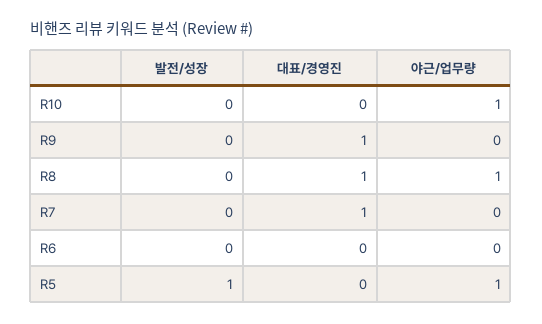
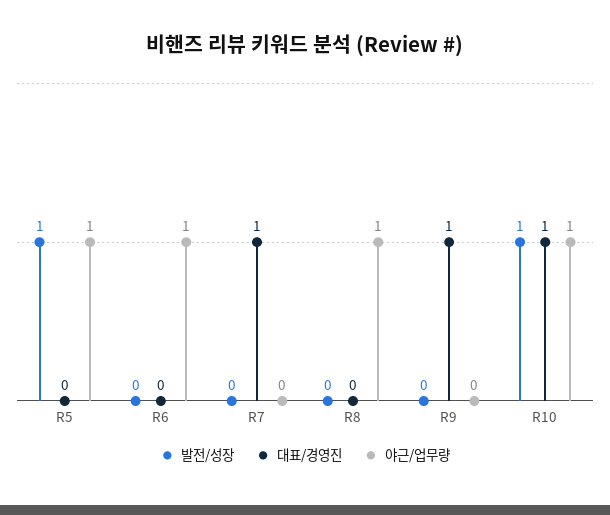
발전/성장, R10: 0 -> 1
대표/경영진, R10: 0 -> 1
대표/경영진, R8: 1 -> 0
야근/업무량, R6: 0 -> 1

